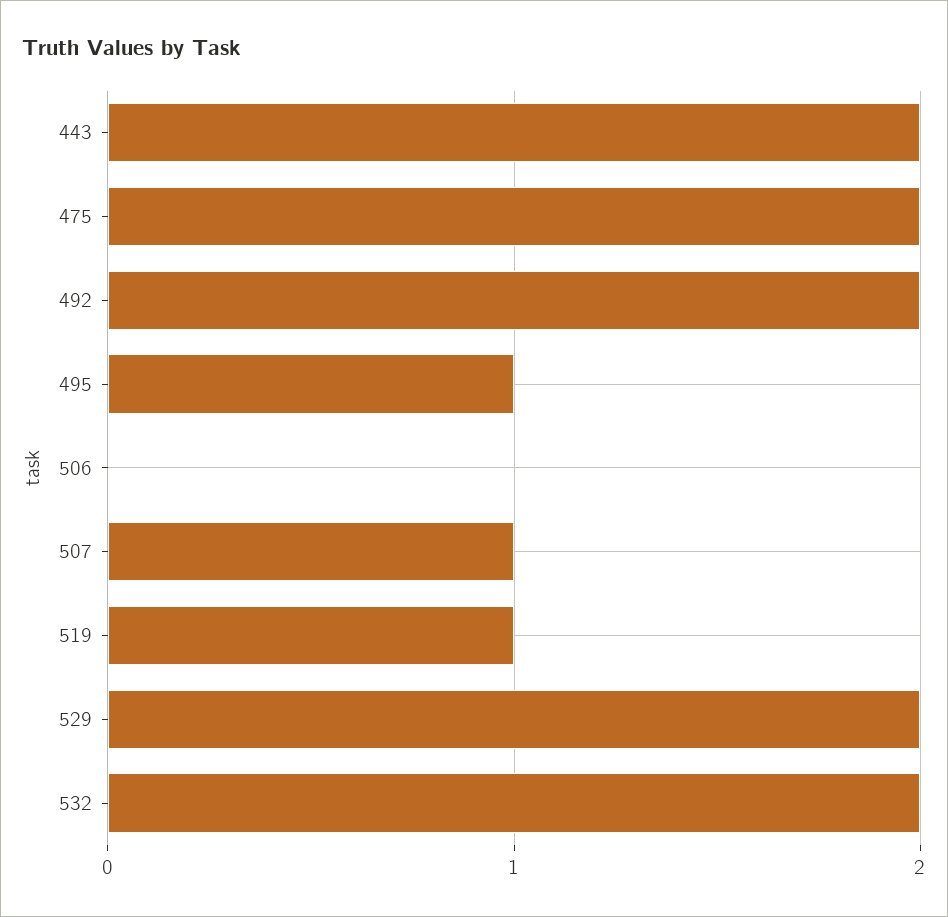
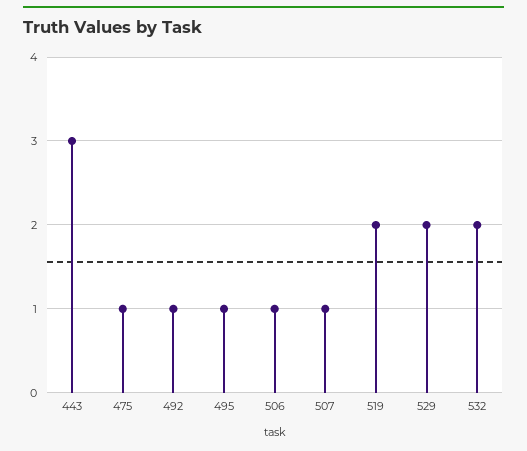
443: 2 -> 3
475: 2 -> 1
492: 2 -> 1
506: 0 -> 1
519: 1 -> 2

